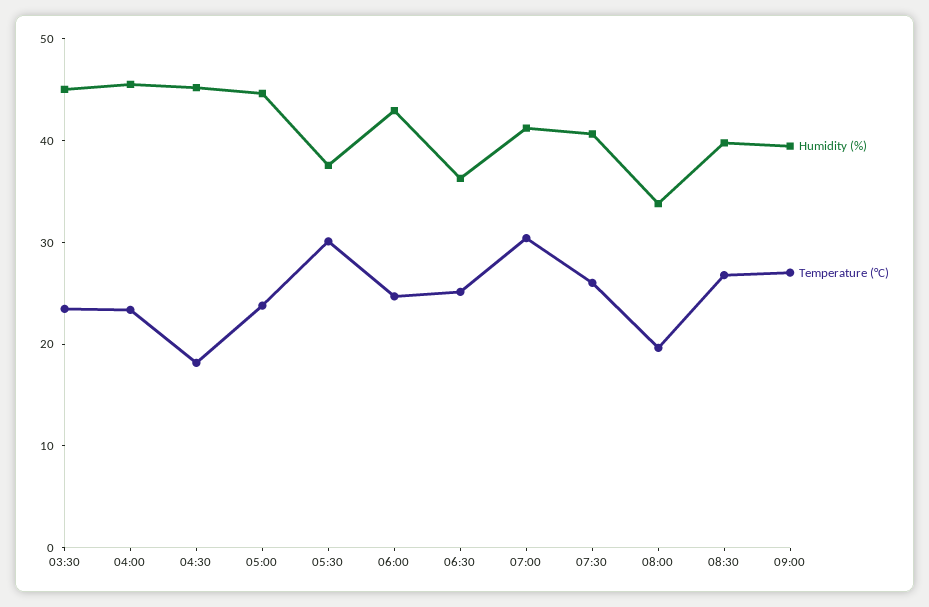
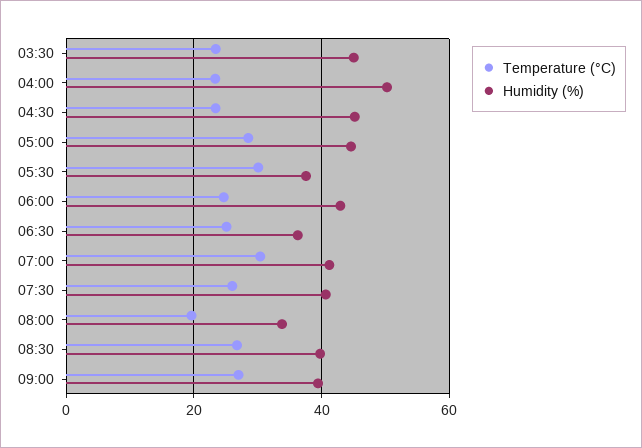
Humidity (%), 04:00: 46 -> 50
Temperature (°C), 04:30: 18 -> 24
Temperature (°C), 05:00: 24 -> 28

